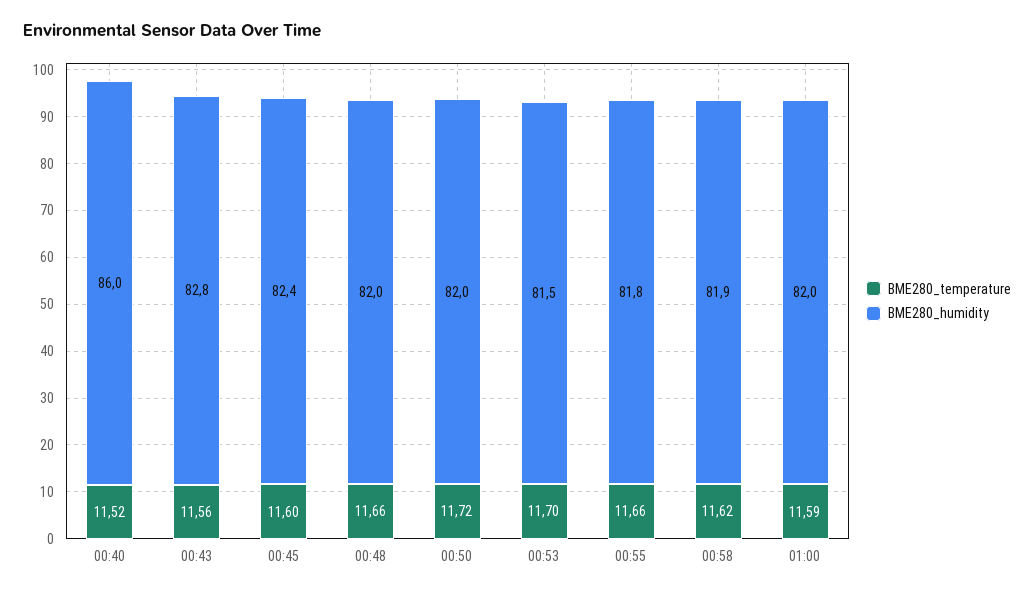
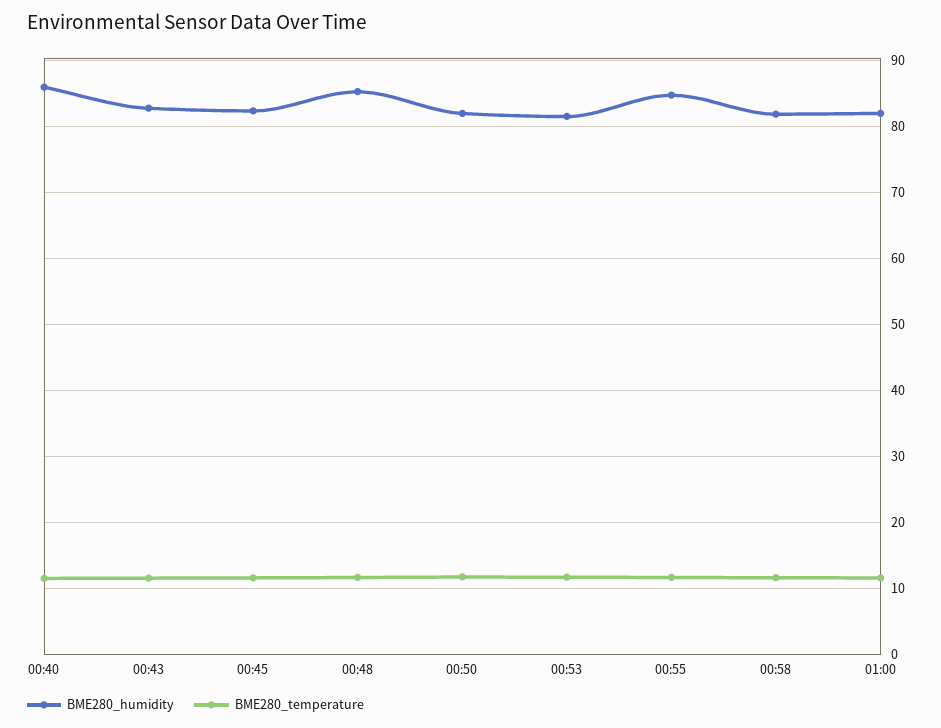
BME280_humidity, 00:48: 82 -> 85
BME280_humidity, 00:55: 81.8 -> 85

